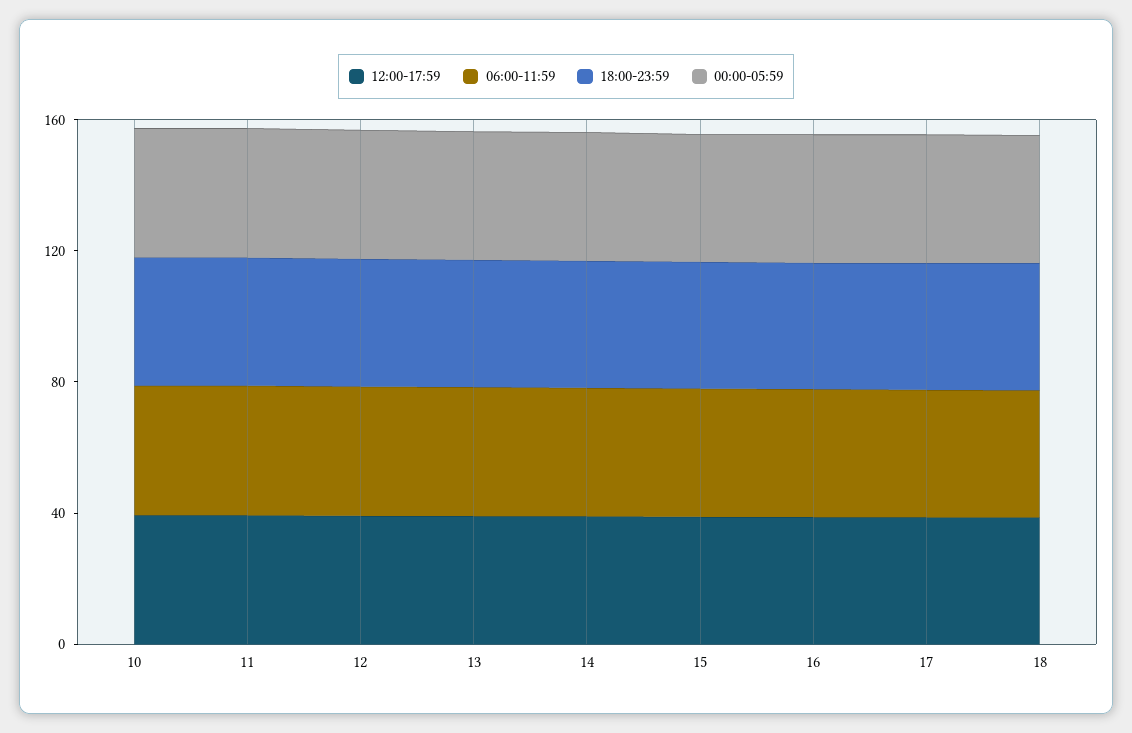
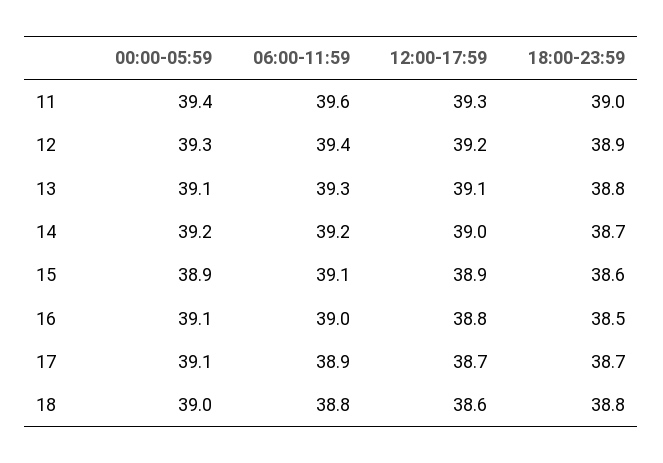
12:00-17:59, 10: 40 -> none
06:00-11:59, 10: 40 -> none
18:00-23:59, 10: 40 -> none
00:00-05:59, 10: 40 -> none

